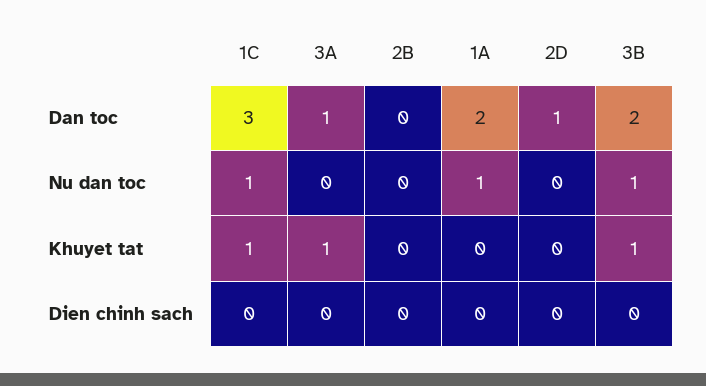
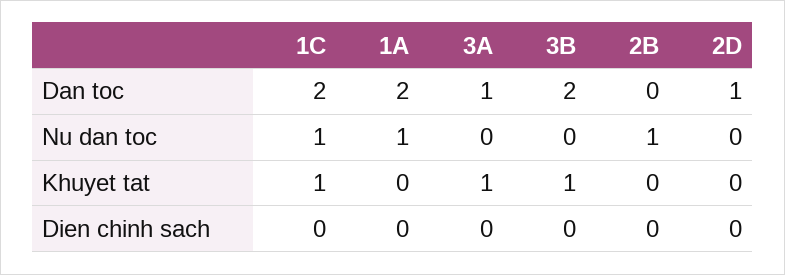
1C, Dan toc: 3 -> 2
2B, Nu dan toc: 0 -> 1
3B, Nu dan toc: 1 -> 0

